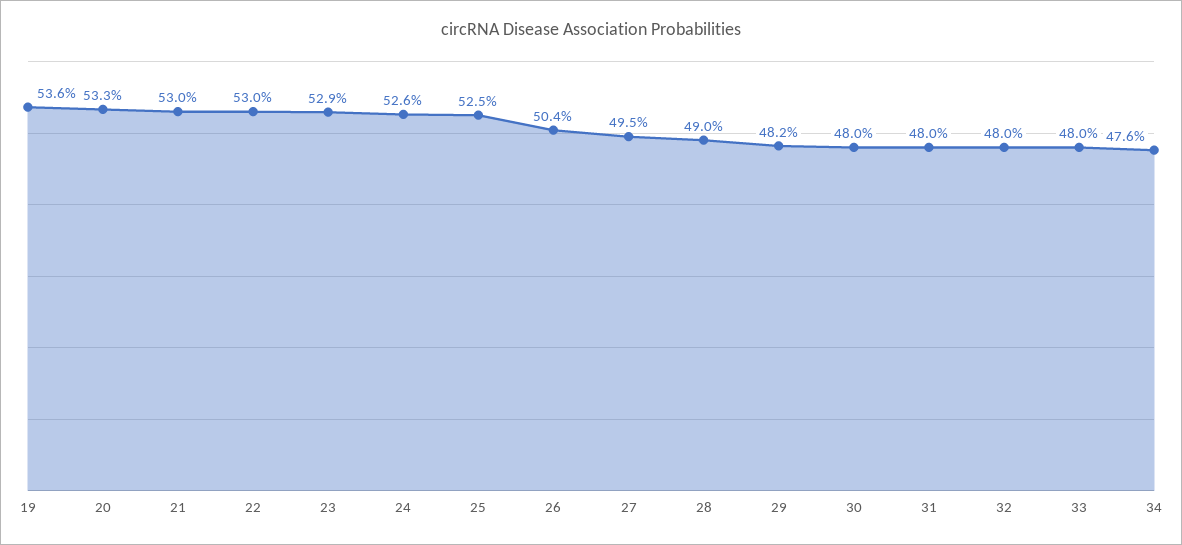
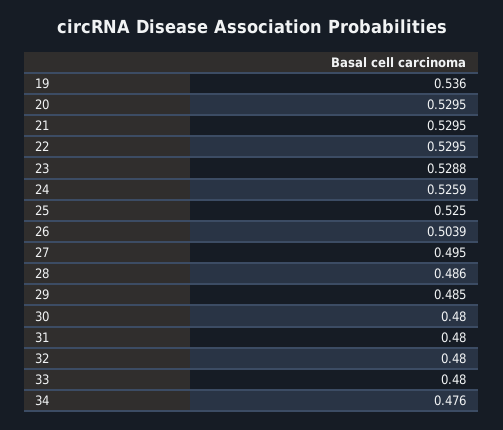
20: 0.533 -> 0.5295
28: 0.49 -> 0.486
29: 0.482 -> 0.485

